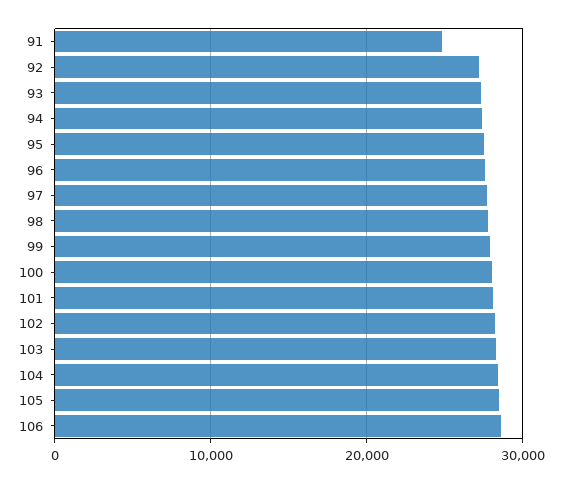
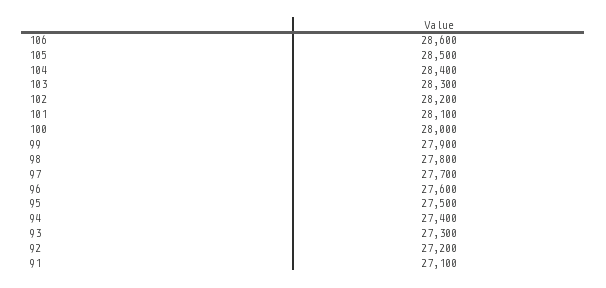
91: 25000 -> 27100

